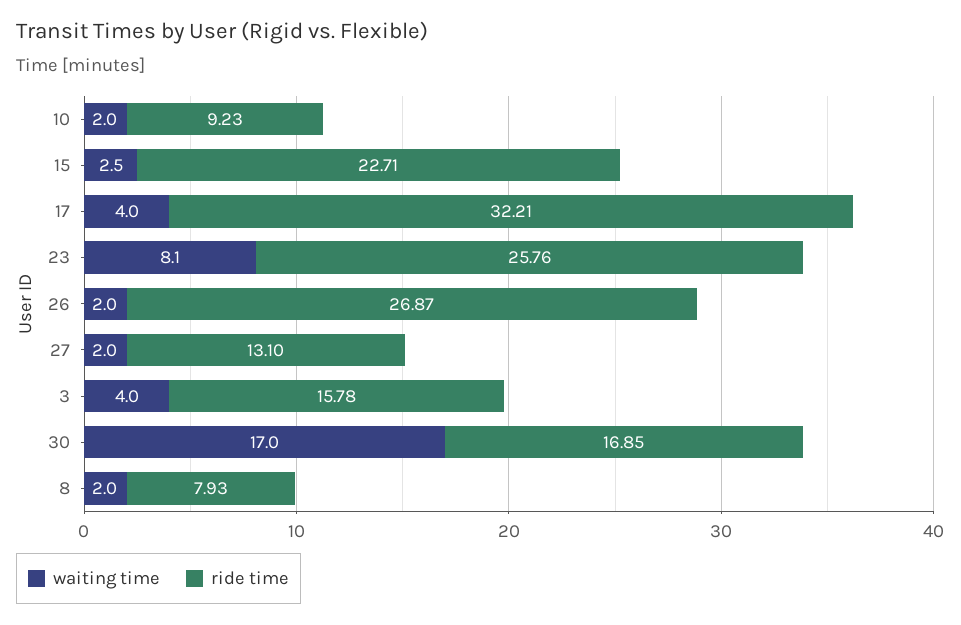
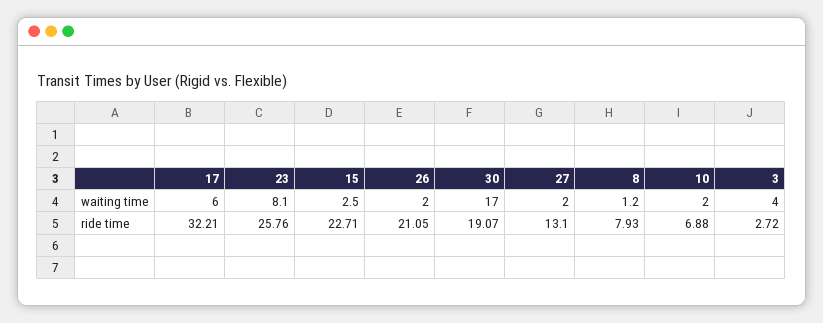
ride time, 10: 9.23 -> 6.88
waiting time, 17: 4 -> 6
ride time, 26: 26.87 -> 21.05
ride time, 3: 15.78 -> 2.72
ride time, 30: 16.85 -> 19.07
waiting time, 8: 2 -> 1.2

